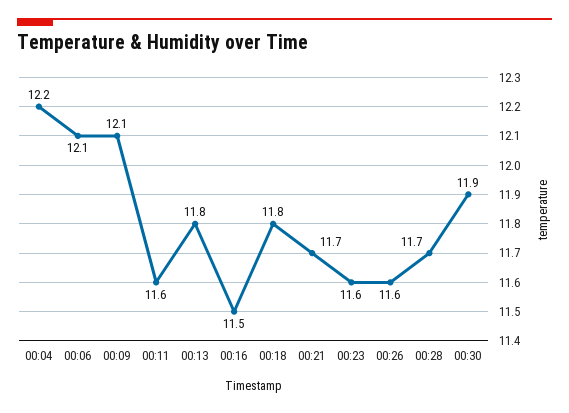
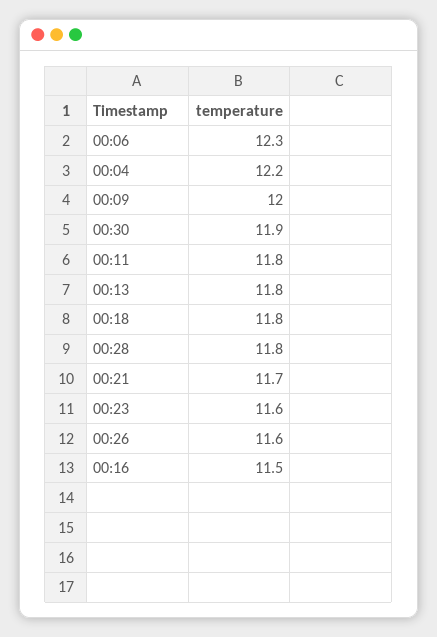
00:06: 12.1 -> 12.3
00:09: 12.1 -> 12
00:11: 11.6 -> 11.8
00:28: 11.7 -> 11.8

